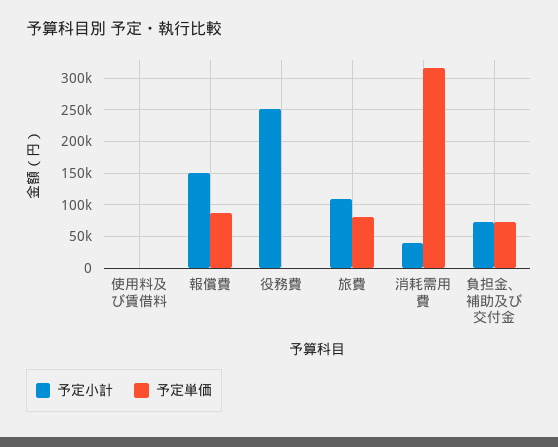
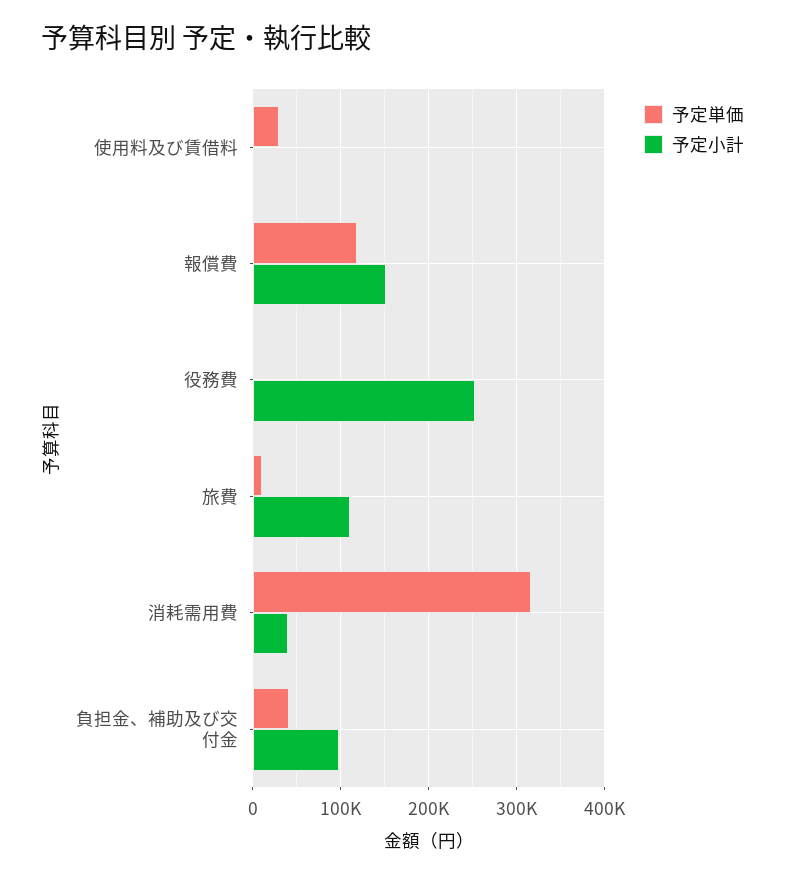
予定単価, 使用料及び賃借料: 0 -> 30000
予定単価, 報償費: 90000 -> 120000
予定単価, 旅費: 80000 -> 10000
予定小計, 負担金、補助及び交付金: 70000 -> 100000
予定単価, 負担金、補助及び交付金: 70000 -> 40000

